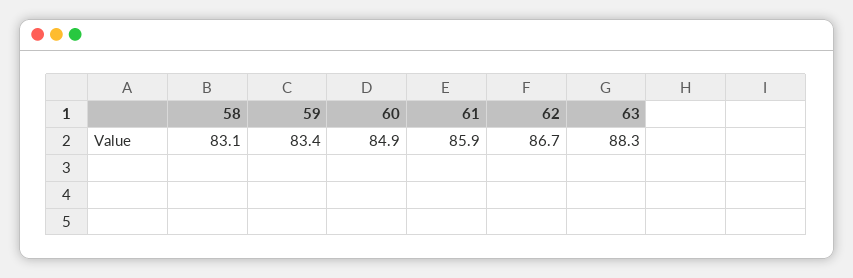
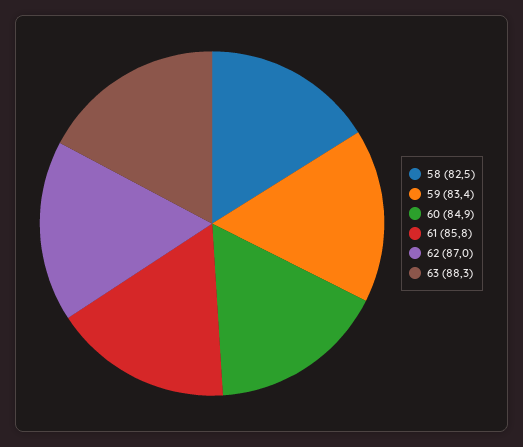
58: 83.1 -> 82.5
61: 85.9 -> 85.8
62: 86.7 -> 87

